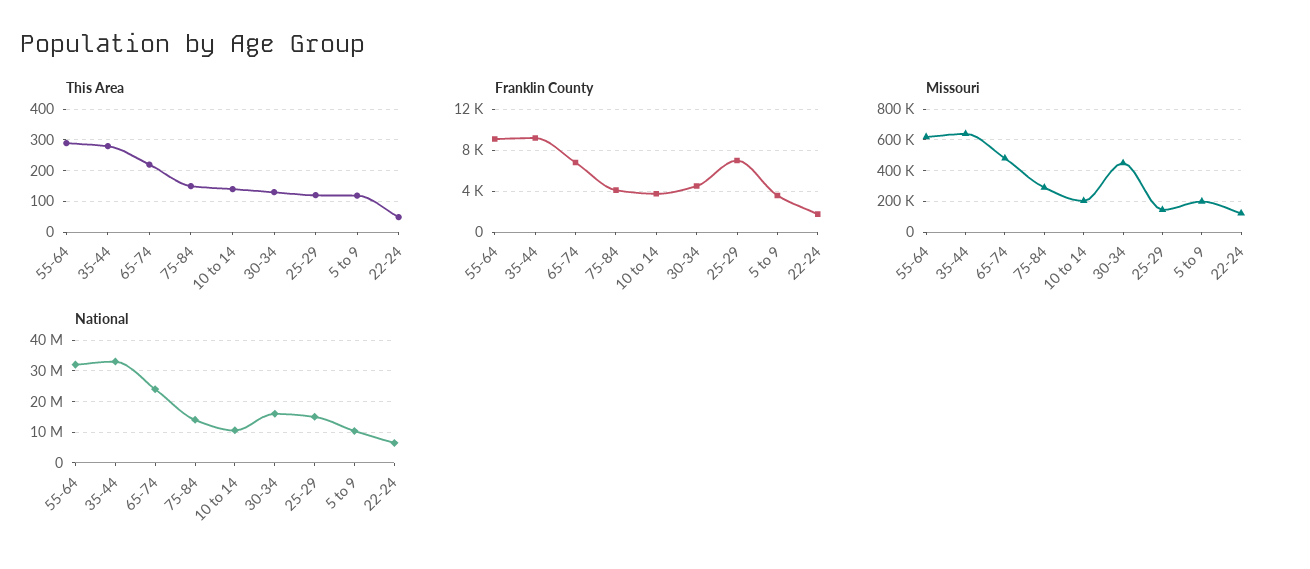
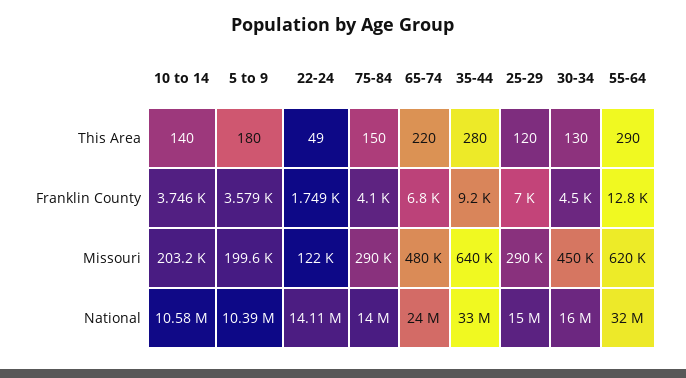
This Area, 5 to 9: 120 -> 180
Franklin County, 55-64: 9000 -> 12800
Missouri, 25-29: 150000 -> 290000
National, 22-24: 6000000 -> 14110000

